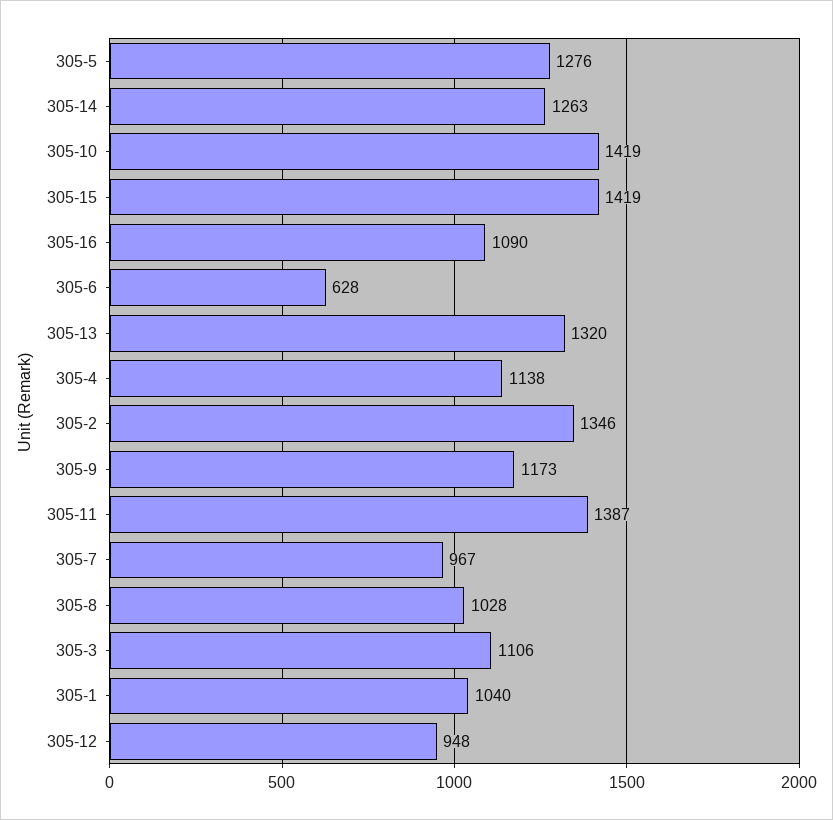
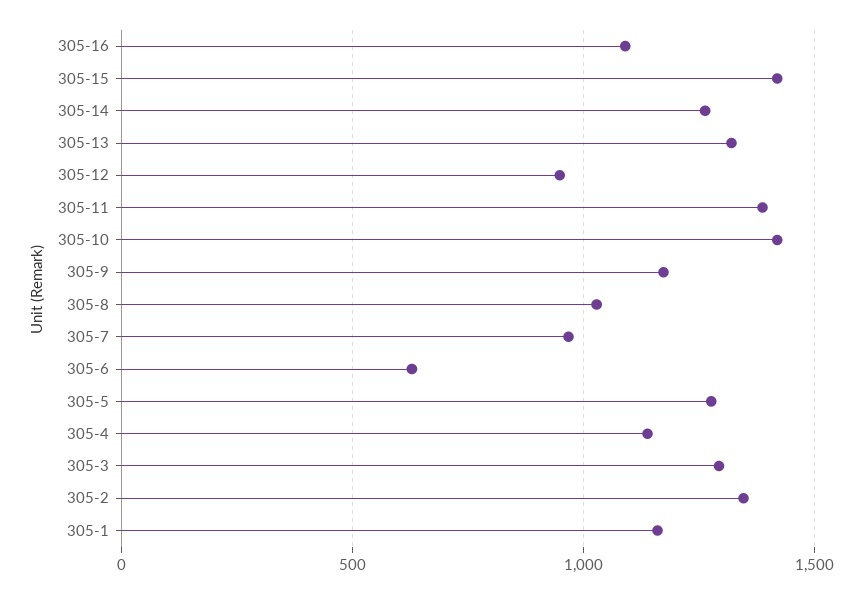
305-3: 1106 -> 1300
305-1: 1040 -> 1150

